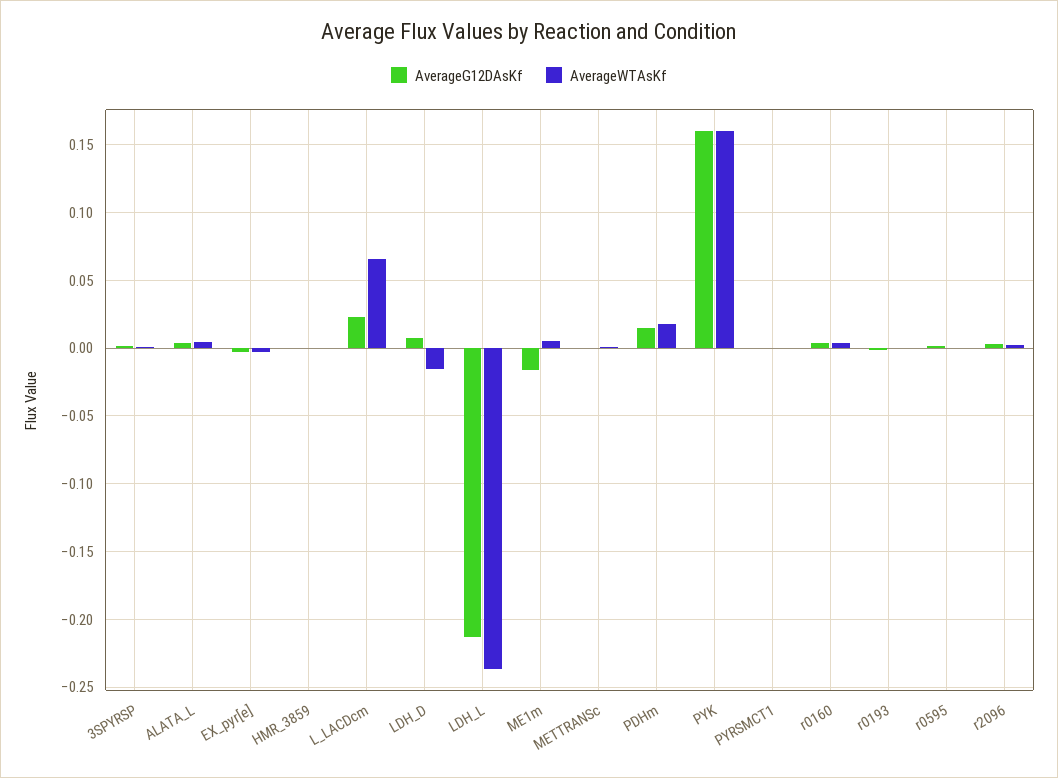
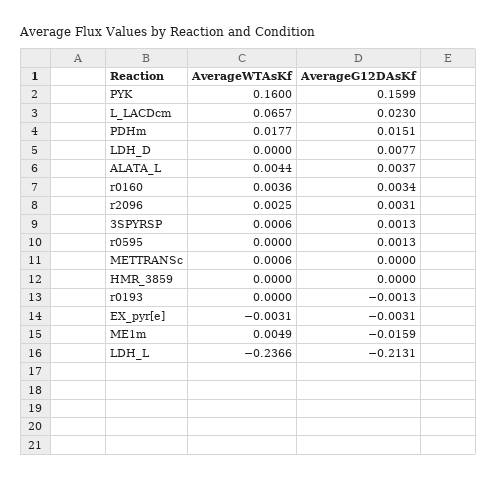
AverageWTAsKf, LDH_D: -0.015 -> 0
AverageG12DAsKf, PYRSMCT1: 0 -> none
AverageWTAsKf, PYRSMCT1: 0 -> none

